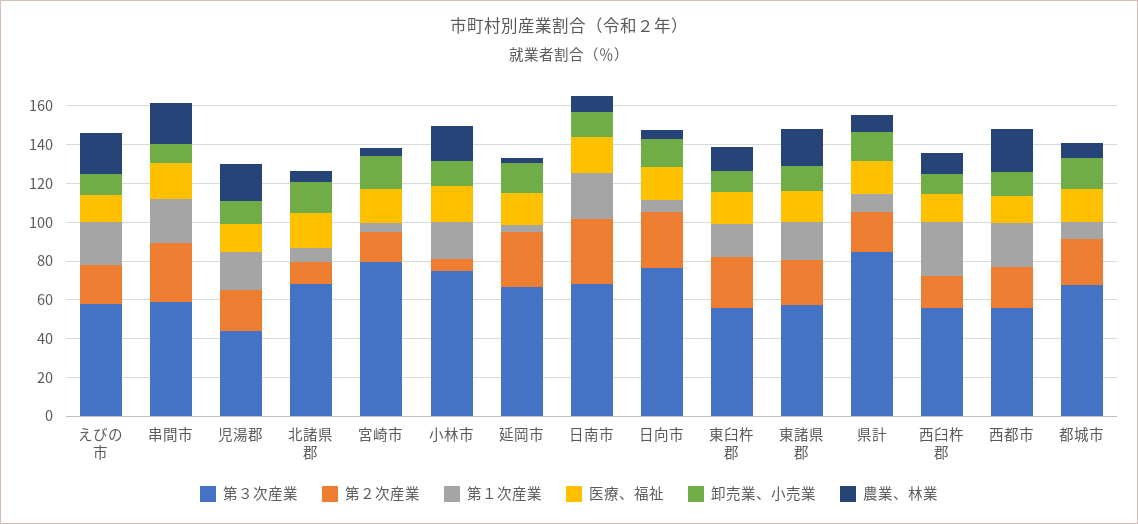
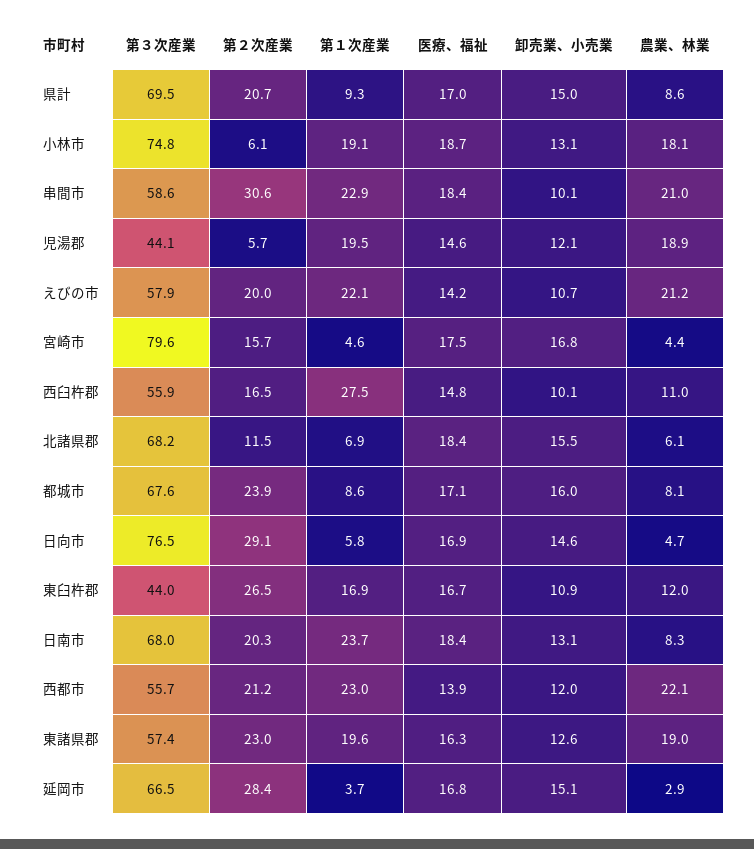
第２次産業, 児湯郡: 20 -> 5.7
第２次産業, 日南市: 35 -> 20.3
第３次産業, 東臼杵郡: 55 -> 44
第３次産業, 県計: 85 -> 69.5

